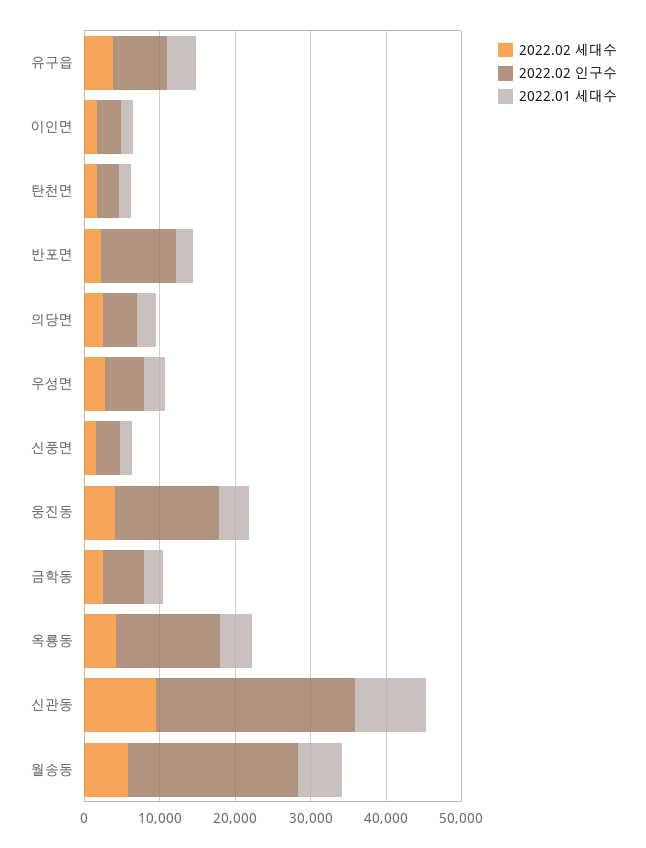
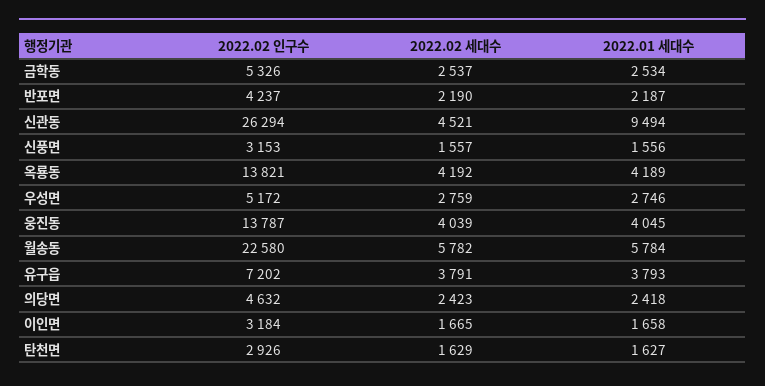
2022.02 인구수, 반포면: 10000 -> 4237
2022.02 세대수, 신관동: 10000 -> 4521

